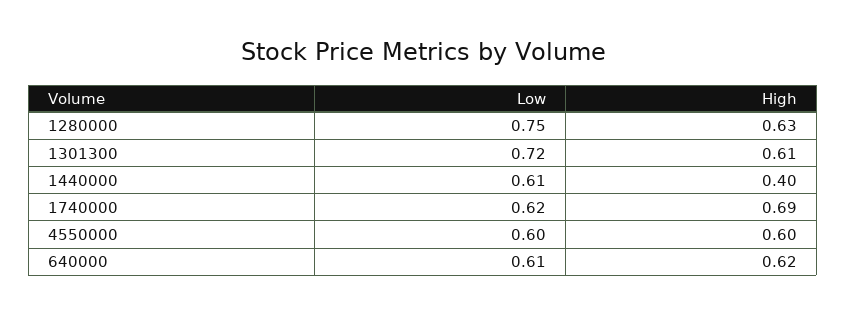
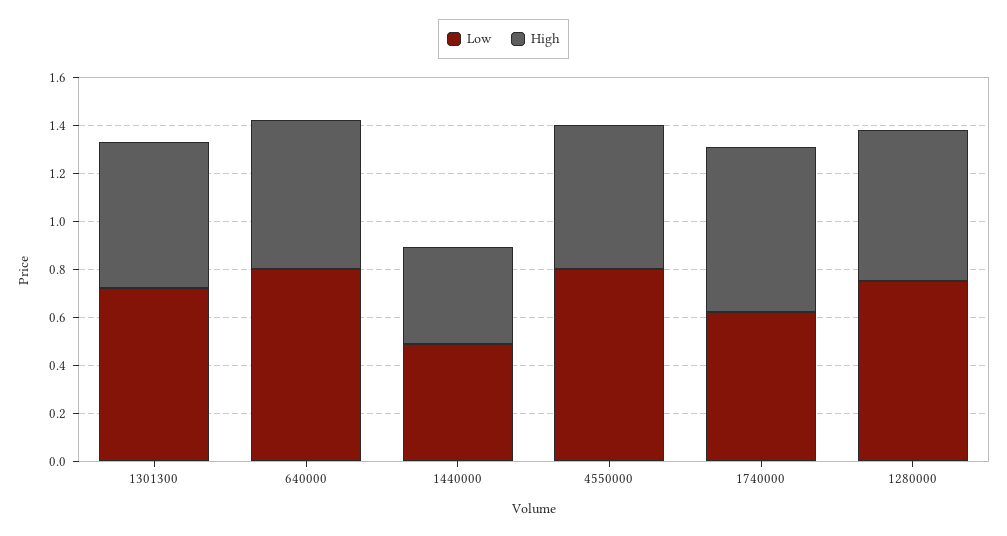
Low, 1440000: 0.61 -> 0.5
Low, 4550000: 0.6 -> 0.8
Low, 640000: 0.61 -> 0.8

